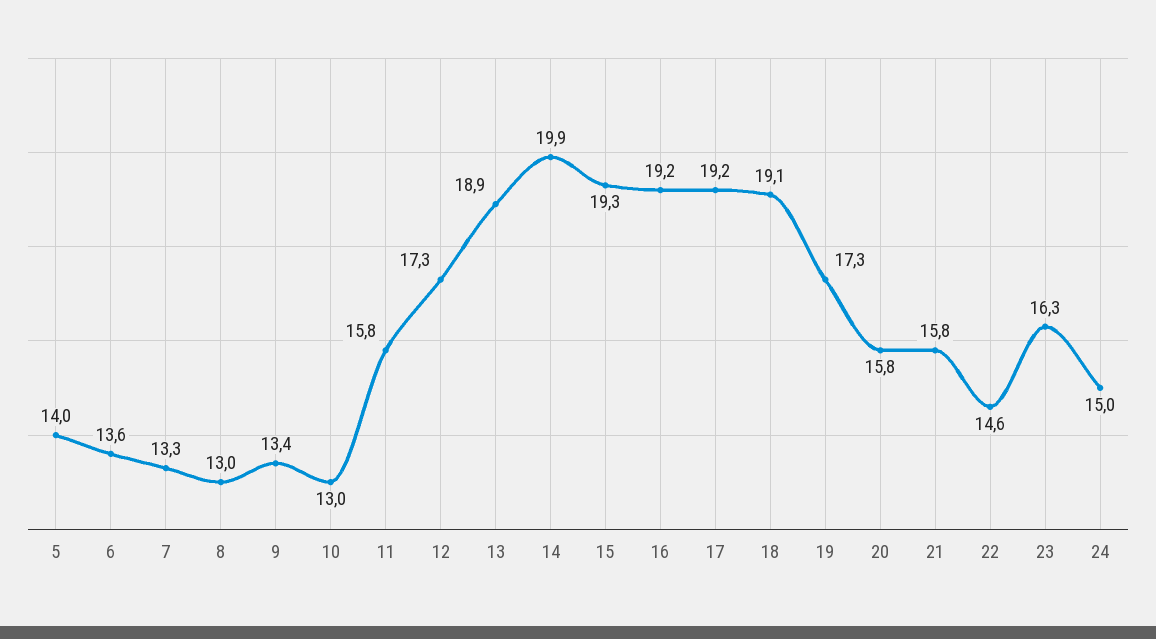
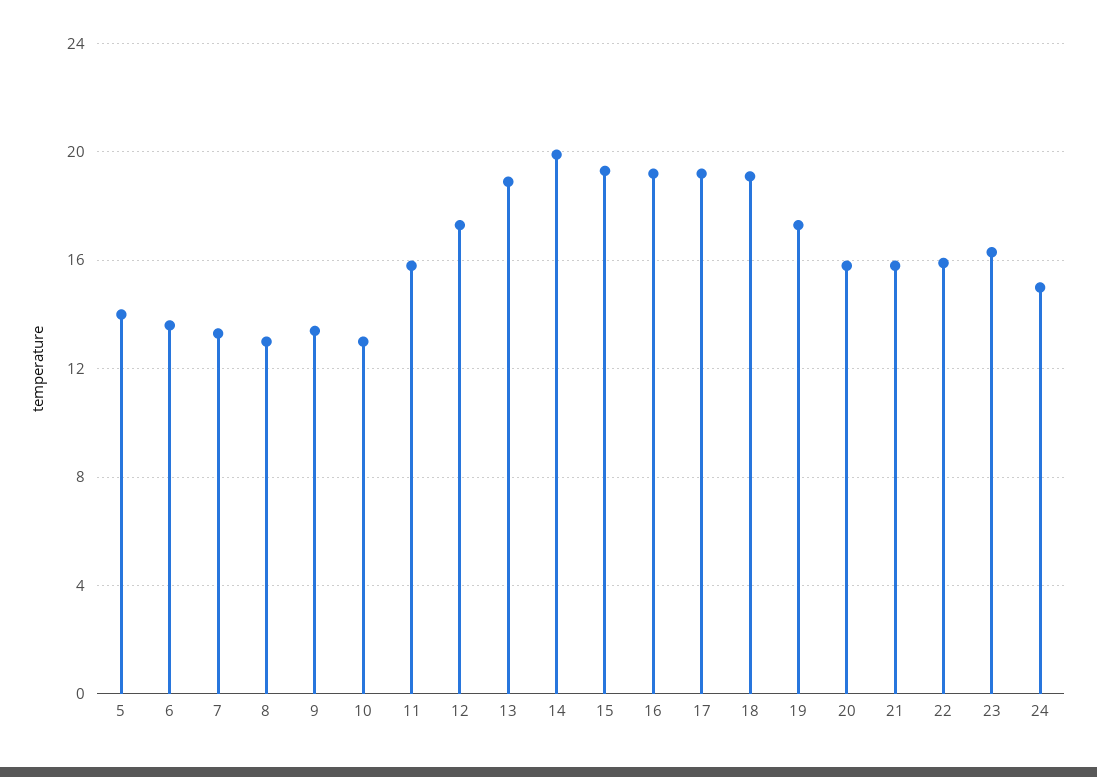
22: 14.6 -> 16

